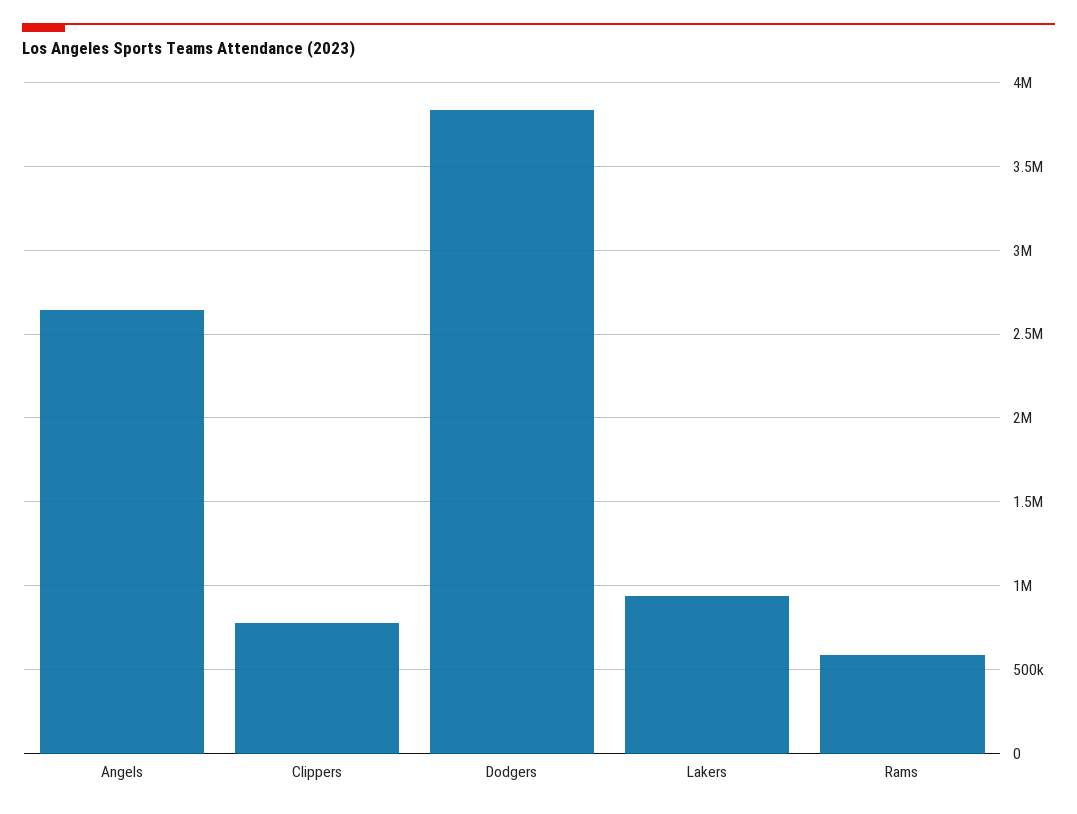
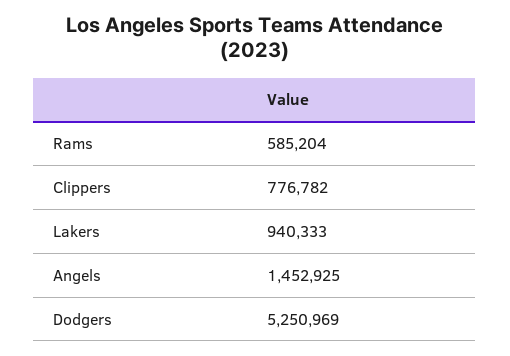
Angels: 2650000 -> 1452925
Dodgers: 3850000 -> 5250969

